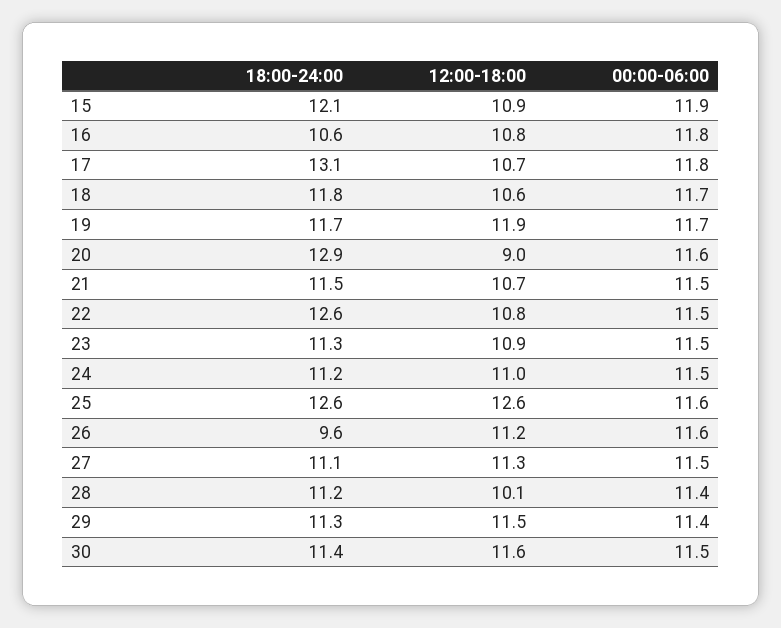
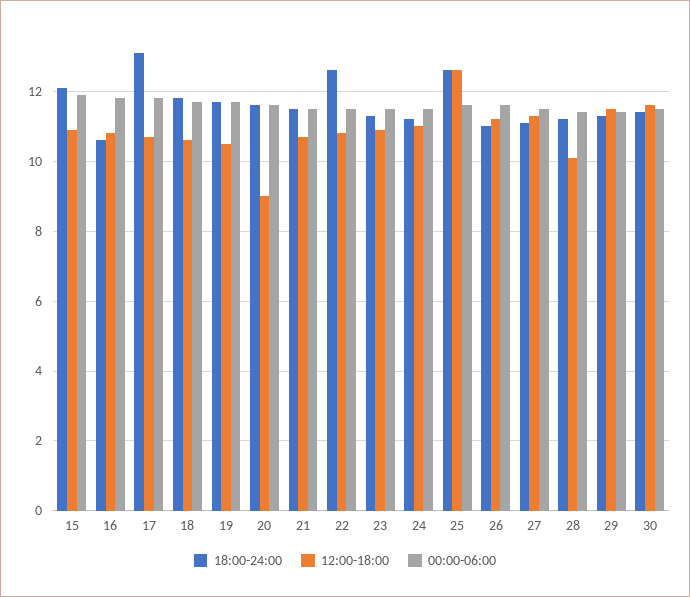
12:00-18:00, 19: 11.9 -> 10.5
18:00-24:00, 20: 12.9 -> 11.5
18:00-24:00, 26: 9.6 -> 11

